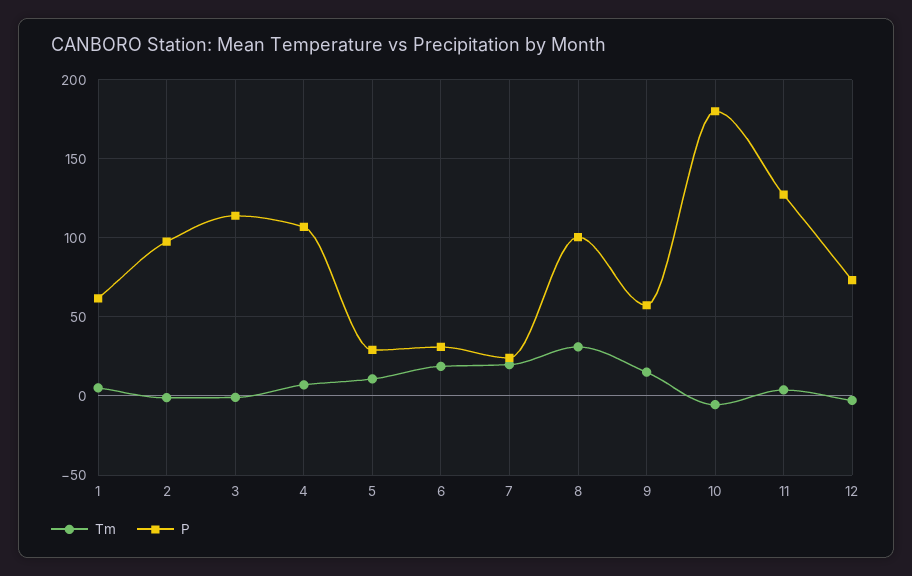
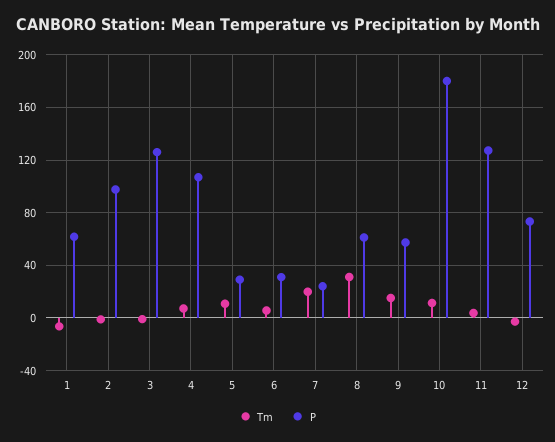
Tm, 1: 5 -> -5
P, 3: 115 -> 125
Tm, 6: 20 -> 5
P, 8: 100 -> 60
Tm, 10: -5 -> 10

